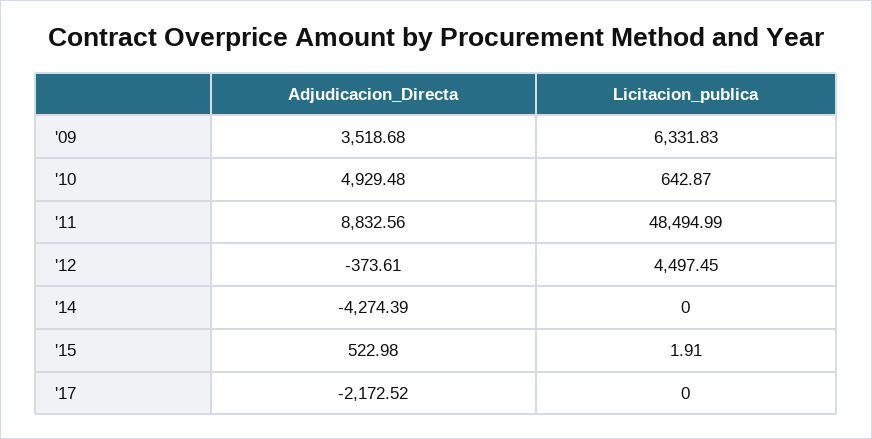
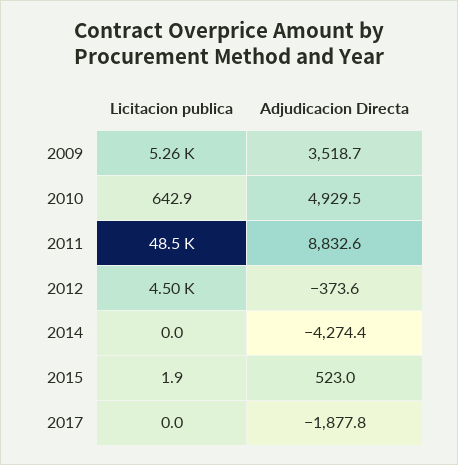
Licitacion_publica, '09: 6331.83 -> 5260
Adjudicacion_Directa, '17: -2172.52 -> -1877.8

